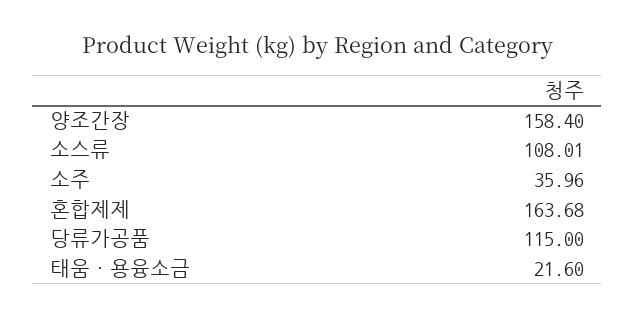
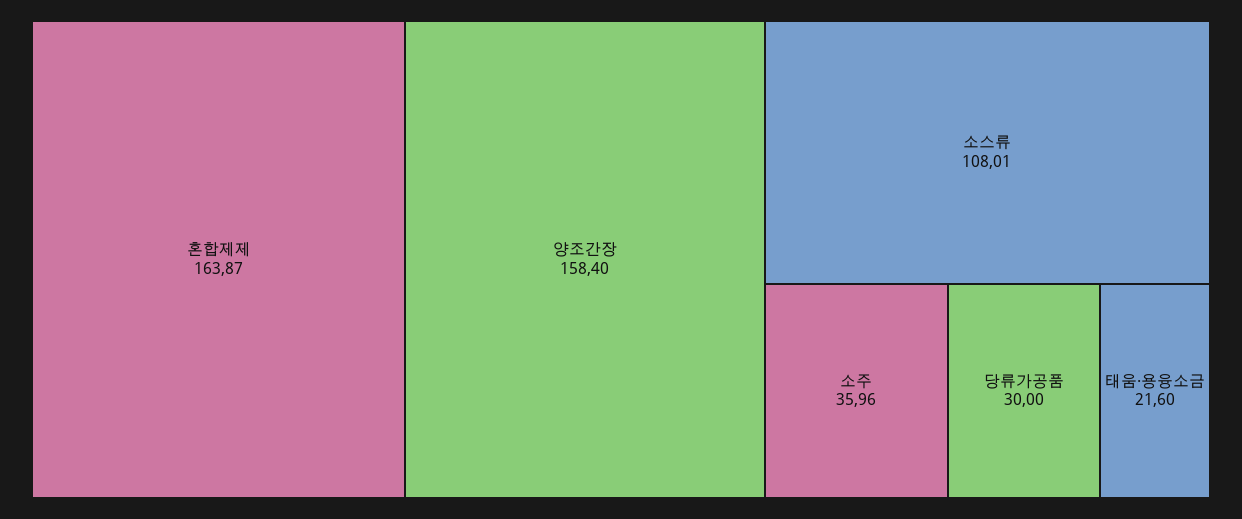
혼합제제: 163.68 -> 163.87
당류가공품: 115 -> 30

